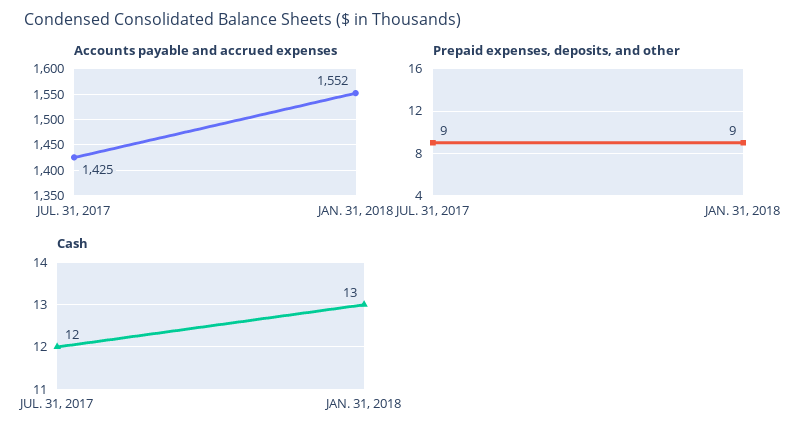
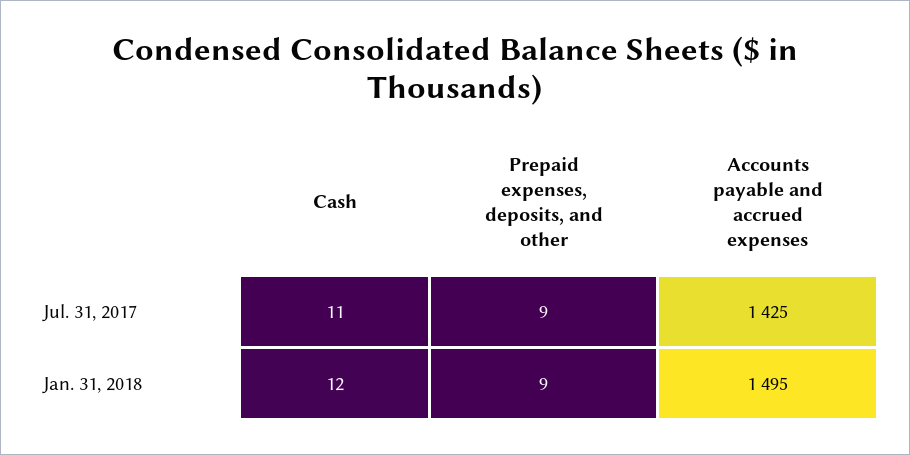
Accounts payable and accrued expenses, JAN. 31, 2018: 1552 -> 1495
Cash, JUL. 31, 2017: 12 -> 11
Cash, JAN. 31, 2018: 13 -> 12

